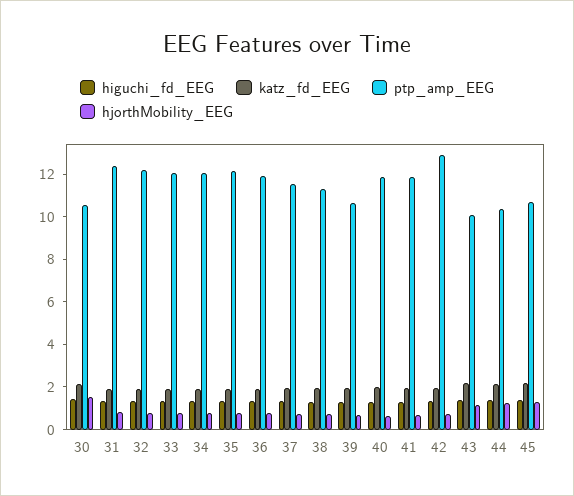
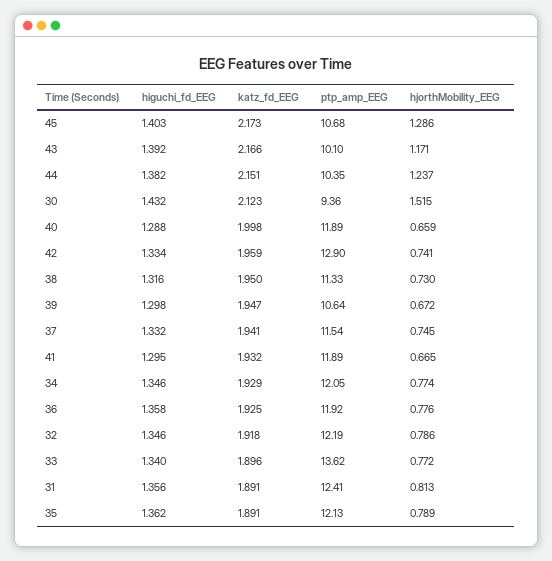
ptp_amp_EEG, 30: 10.5 -> 9.36
ptp_amp_EEG, 33: 12 -> 13.62

